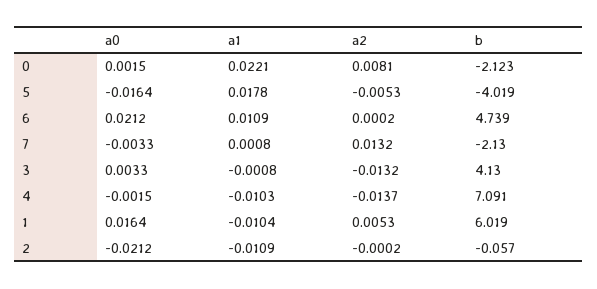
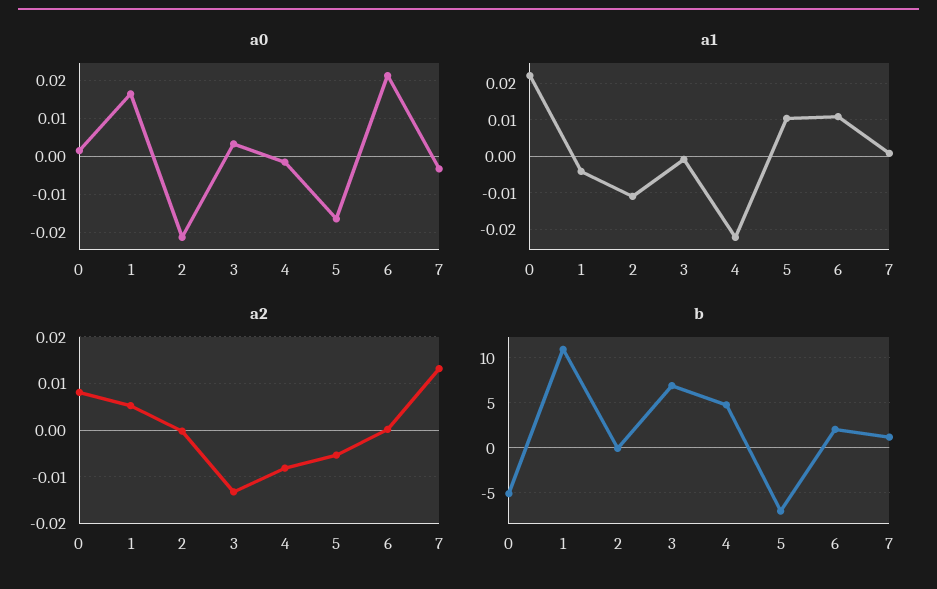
b, 0: -2.123 -> -5
a1, 5: 0.0178 -> 0.01
b, 5: -4.019 -> -7
b, 6: 4.739 -> 2
b, 7: -2.13 -> 1
b, 3: 4.13 -> 7
a1, 4: -0.0103 -> -0.022
a2, 4: -0.0137 -> -0.008
b, 4: 7.091 -> 5
a1, 1: -0.0104 -> -0.004
b, 1: 6.019 -> 11

